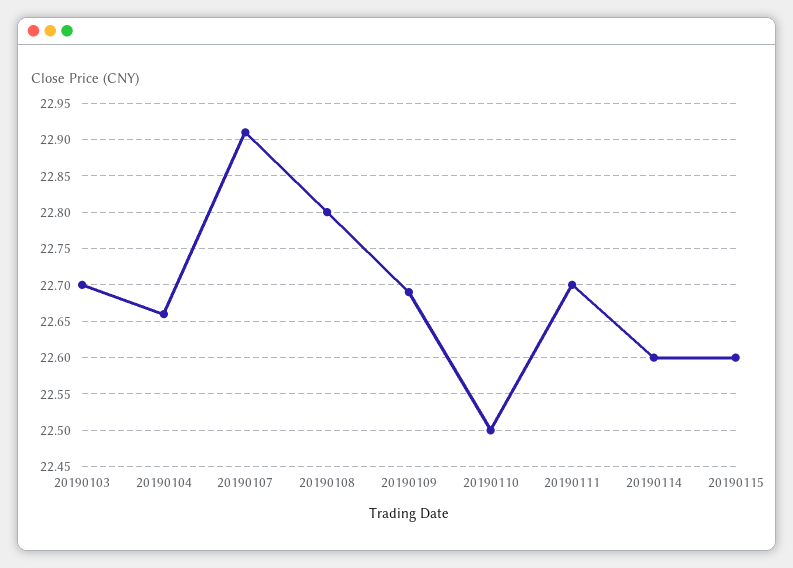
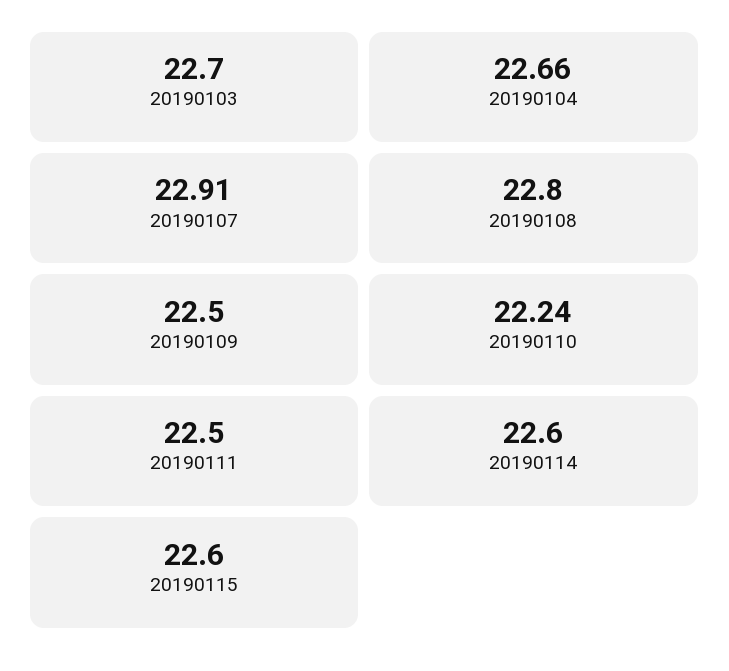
20190109: 22.69 -> 22.5
20190110: 22.5 -> 22.24
20190111: 22.7 -> 22.5

